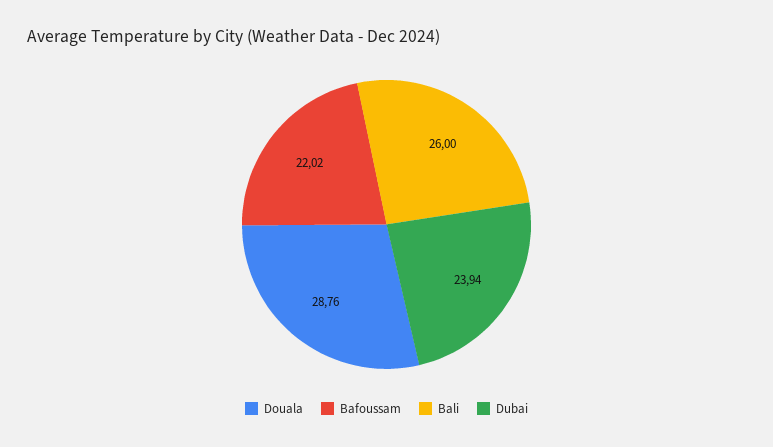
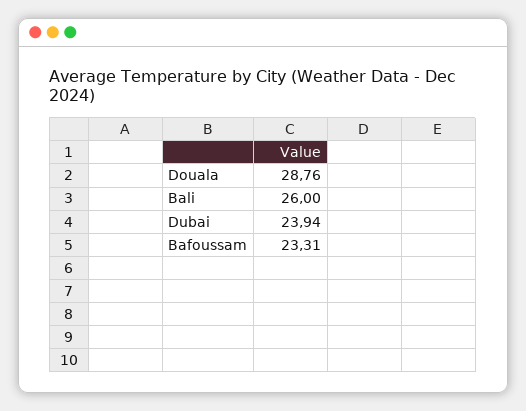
Bafoussam: 22.02 -> 23.31

